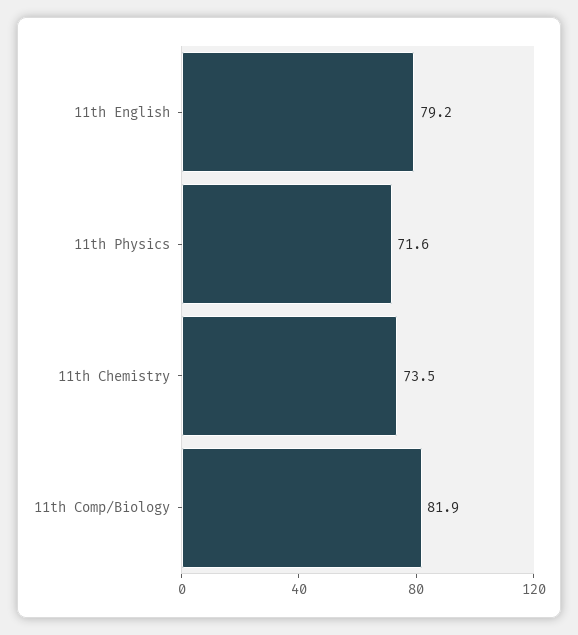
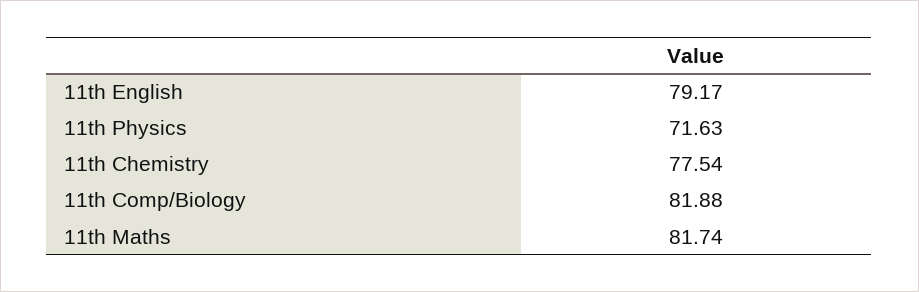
11th Chemistry: 73.5 -> 77.54
11th Maths: none -> 81.74

